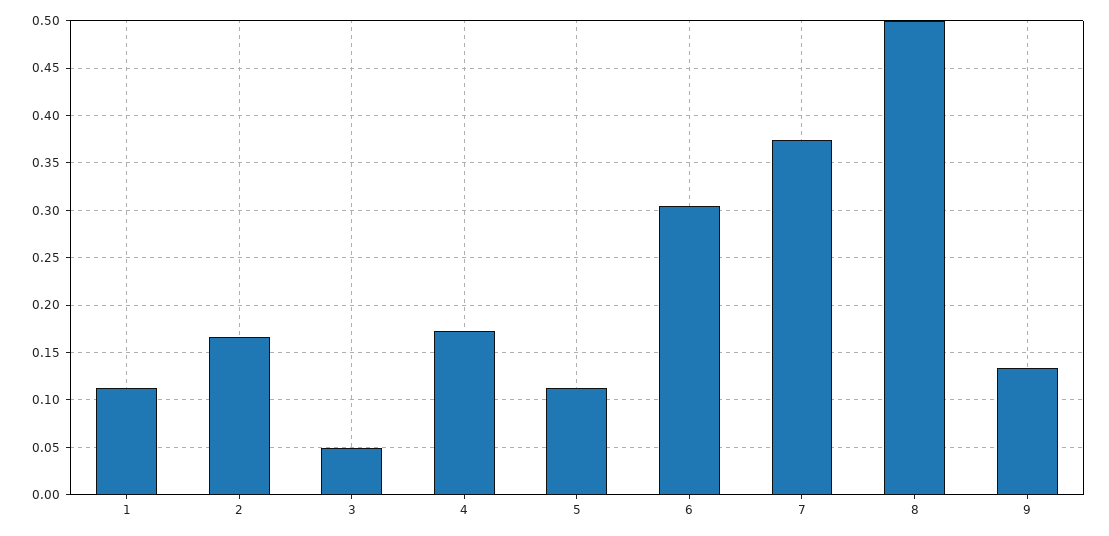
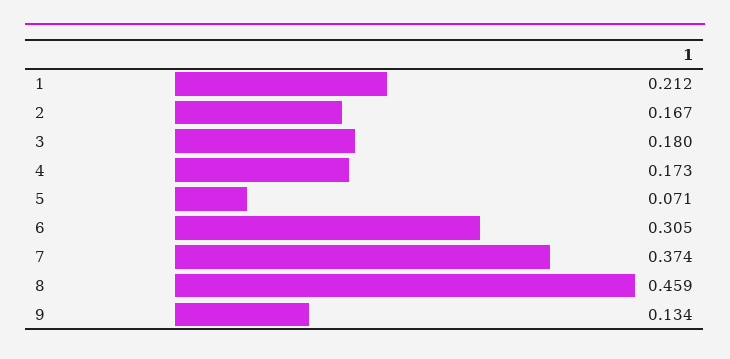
1: 0.11 -> 0.212
3: 0.05 -> 0.18
5: 0.11 -> 0.071
8: 0.5 -> 0.459

